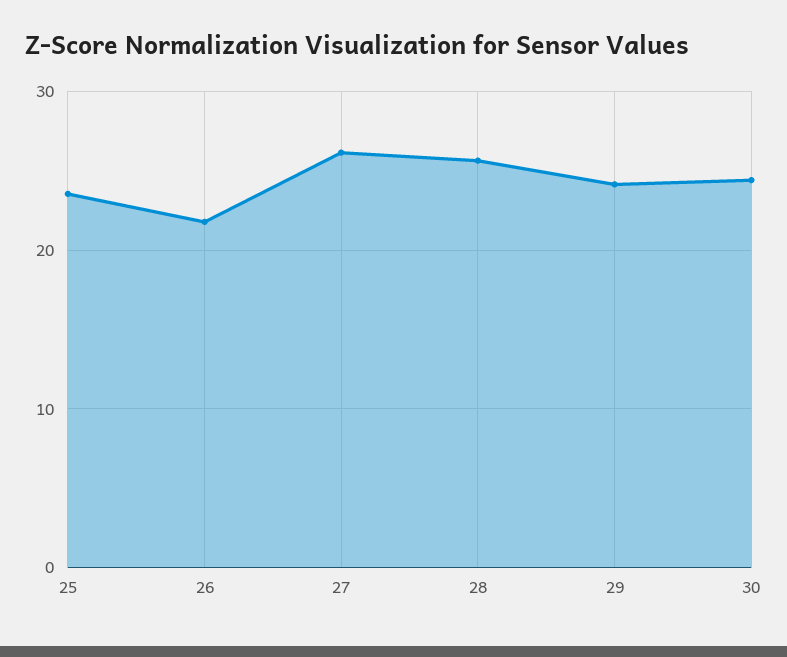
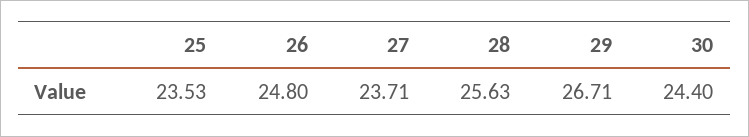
26: 22 -> 24.8
27: 26 -> 23.71
29: 24 -> 26.71

